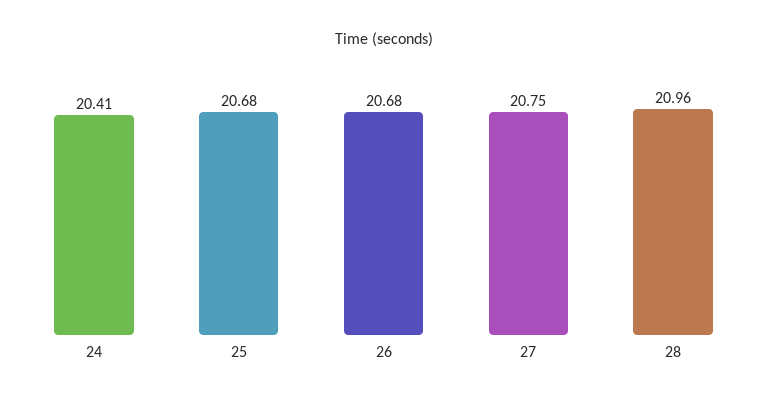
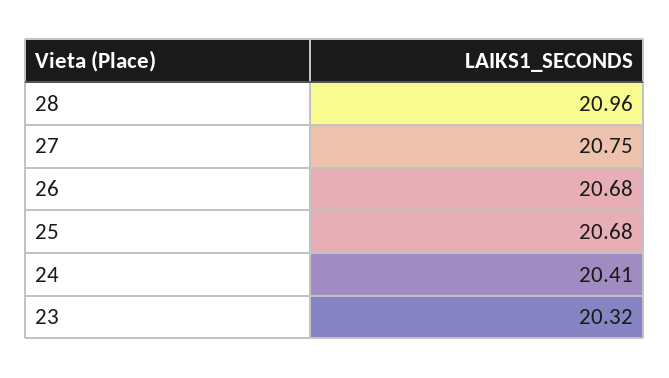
23: none -> 20.32

